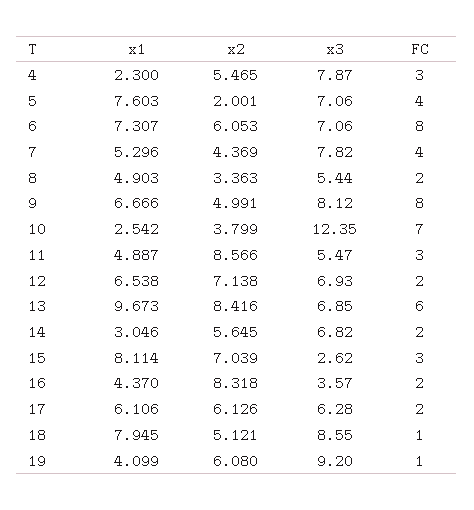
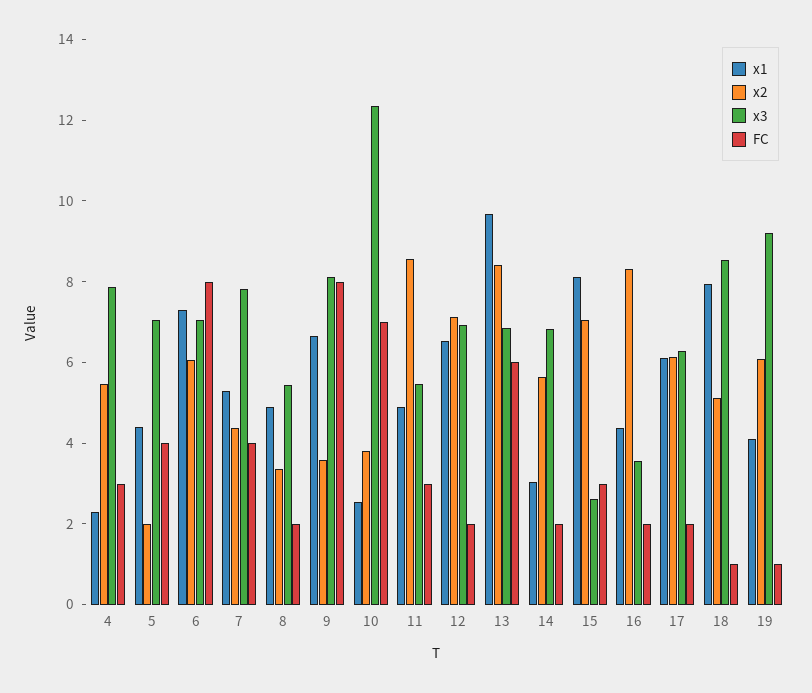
x1, 5: 7.603 -> 4.5
x2, 9: 4.991 -> 3.5

